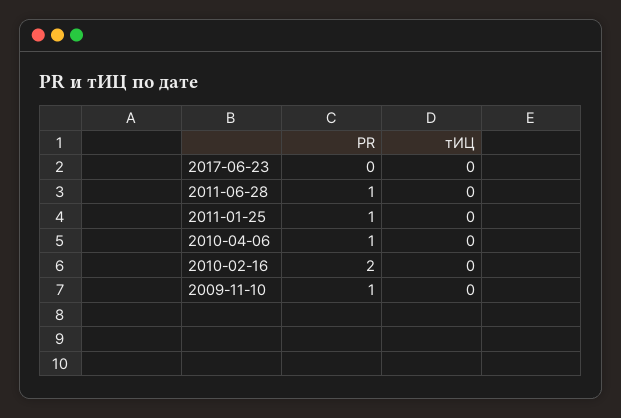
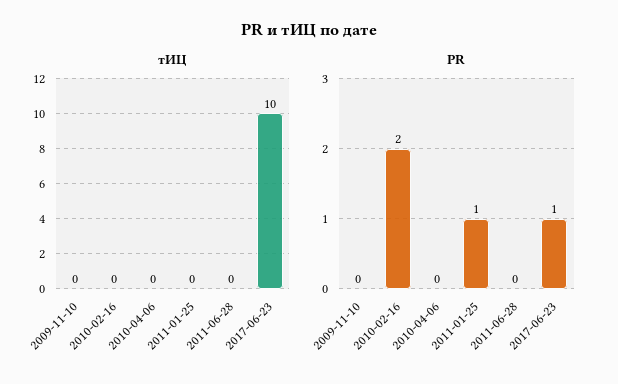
PR, 2017-06-23: 0 -> 1
тИЦ, 2017-06-23: 0 -> 10
PR, 2011-06-28: 1 -> 0
PR, 2010-04-06: 1 -> 0
PR, 2009-11-10: 1 -> 0

